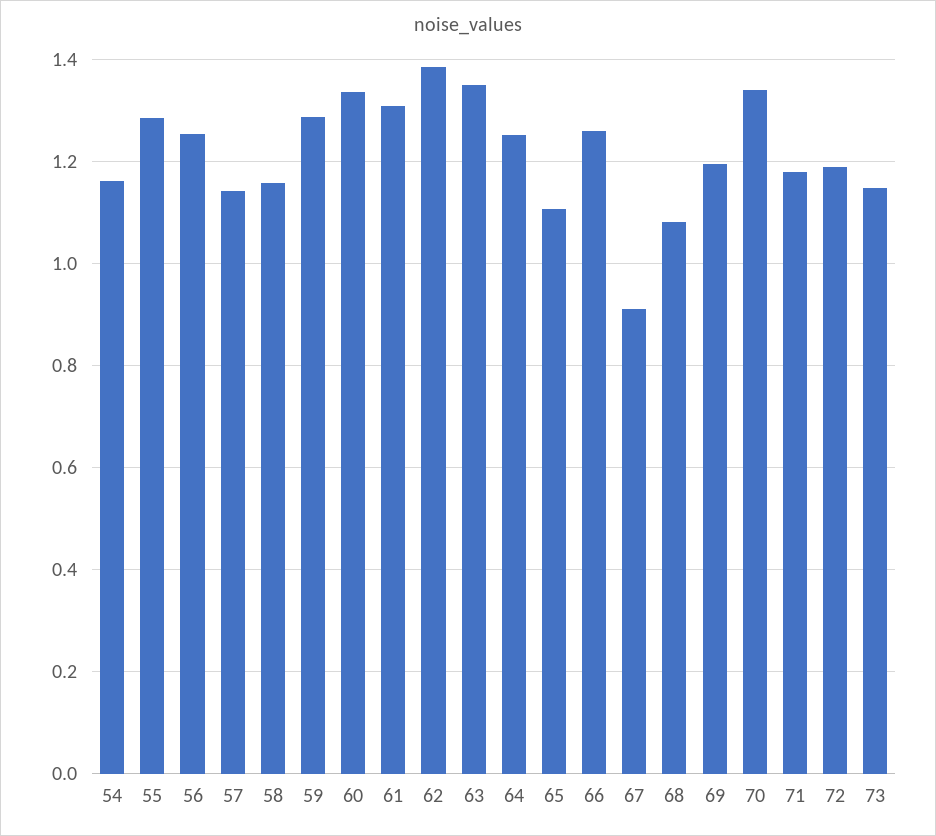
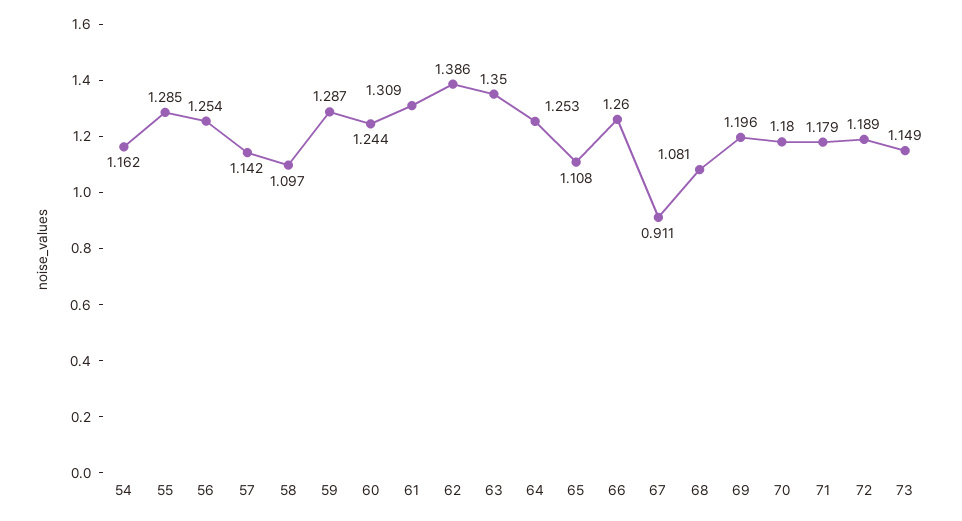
58: 1.16 -> 1.097
60: 1.34 -> 1.244
70: 1.34 -> 1.18

